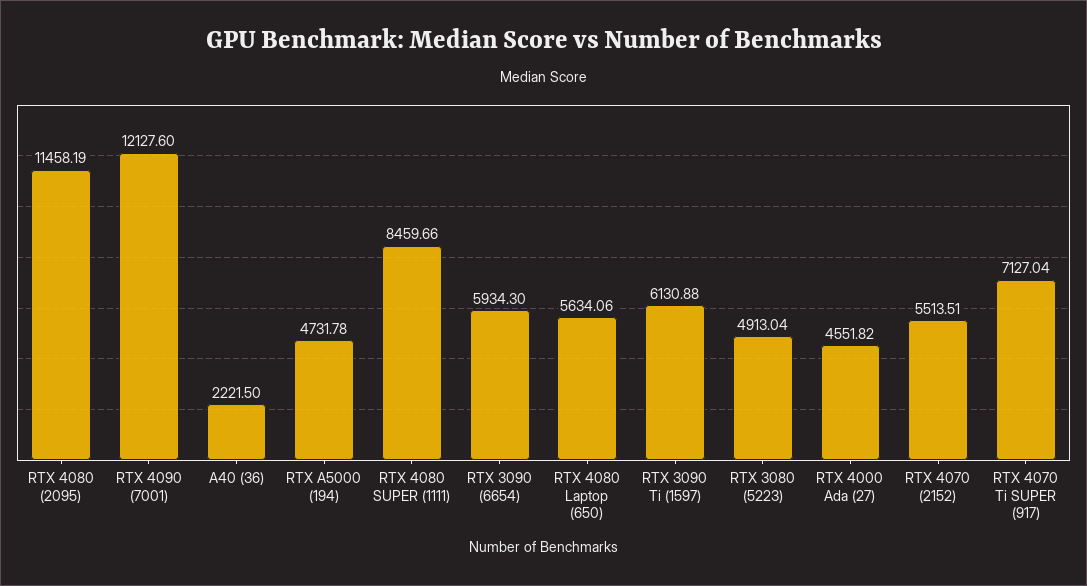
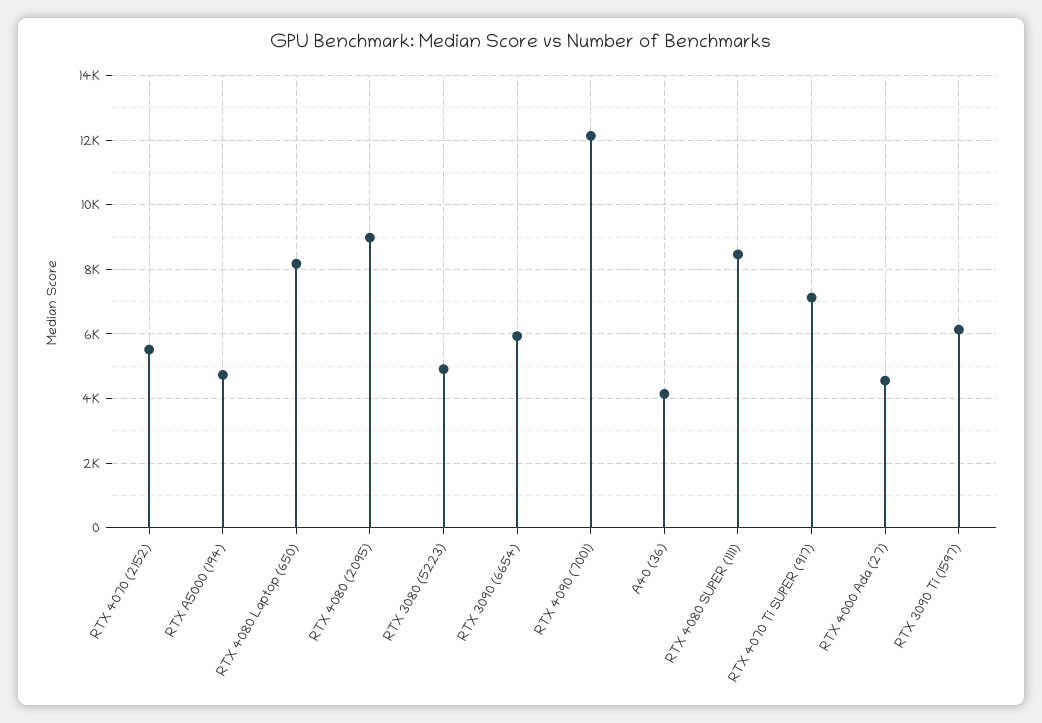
RTX 4080 (2095): 11458.19 -> 9000
A40 (36): 2221.5 -> 4200
RTX 4080 Laptop (650): 5634.06 -> 8200

